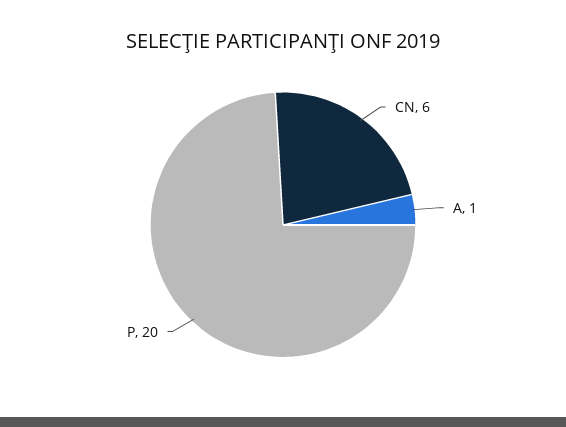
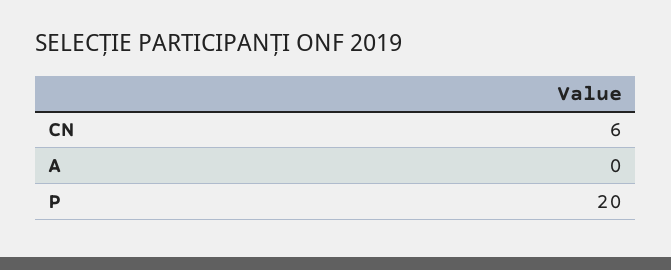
A: 1 -> 0

